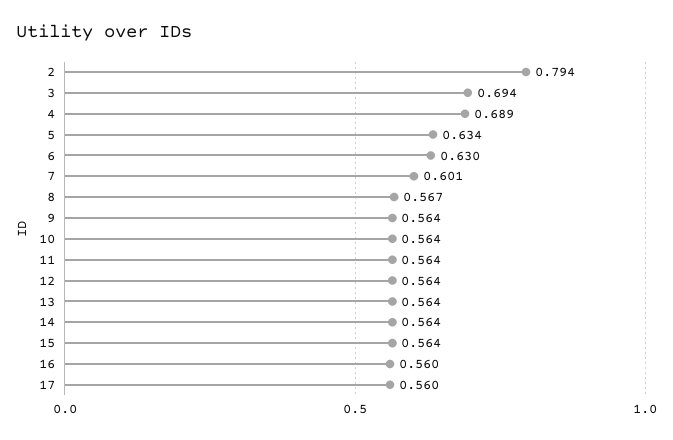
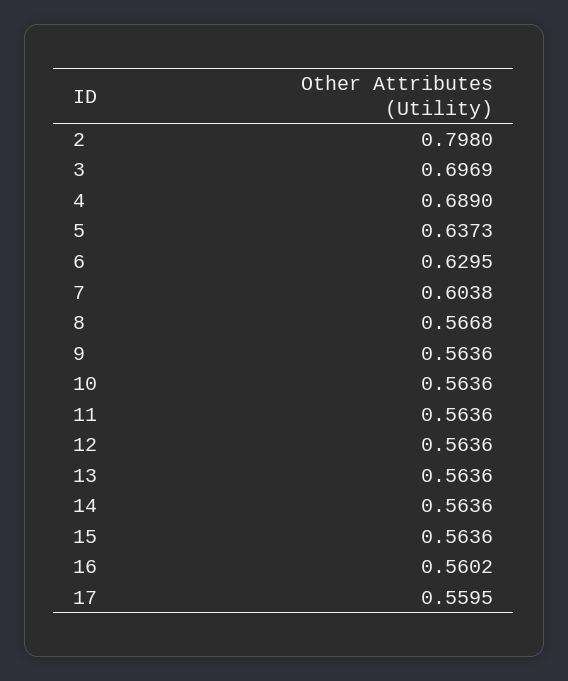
2: 0.794 -> 0.798
3: 0.694 -> 0.6969
5: 0.634 -> 0.6373
7: 0.601 -> 0.6038

